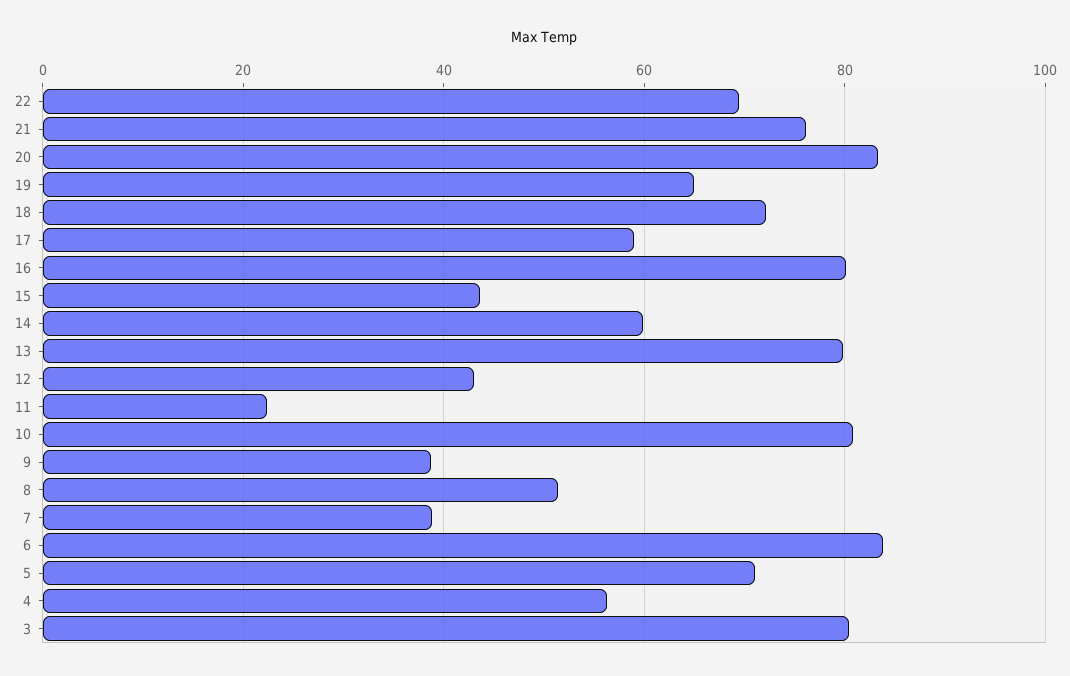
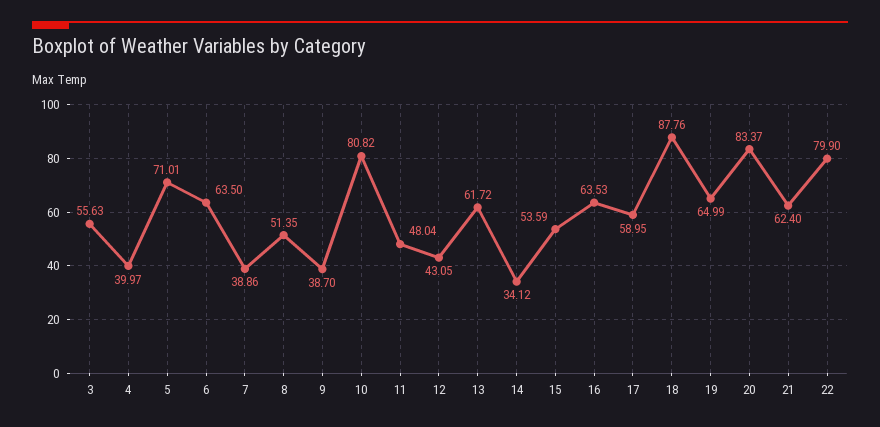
22: 70 -> 79.9
21: 76 -> 62.4
18: 72 -> 87.76
16: 80 -> 63.53
15: 44 -> 53.59
14: 60 -> 34.12
13: 80 -> 61.72
11: 22 -> 48.04
6: 84 -> 63.5
4: 56 -> 39.97
3: 80 -> 55.63

